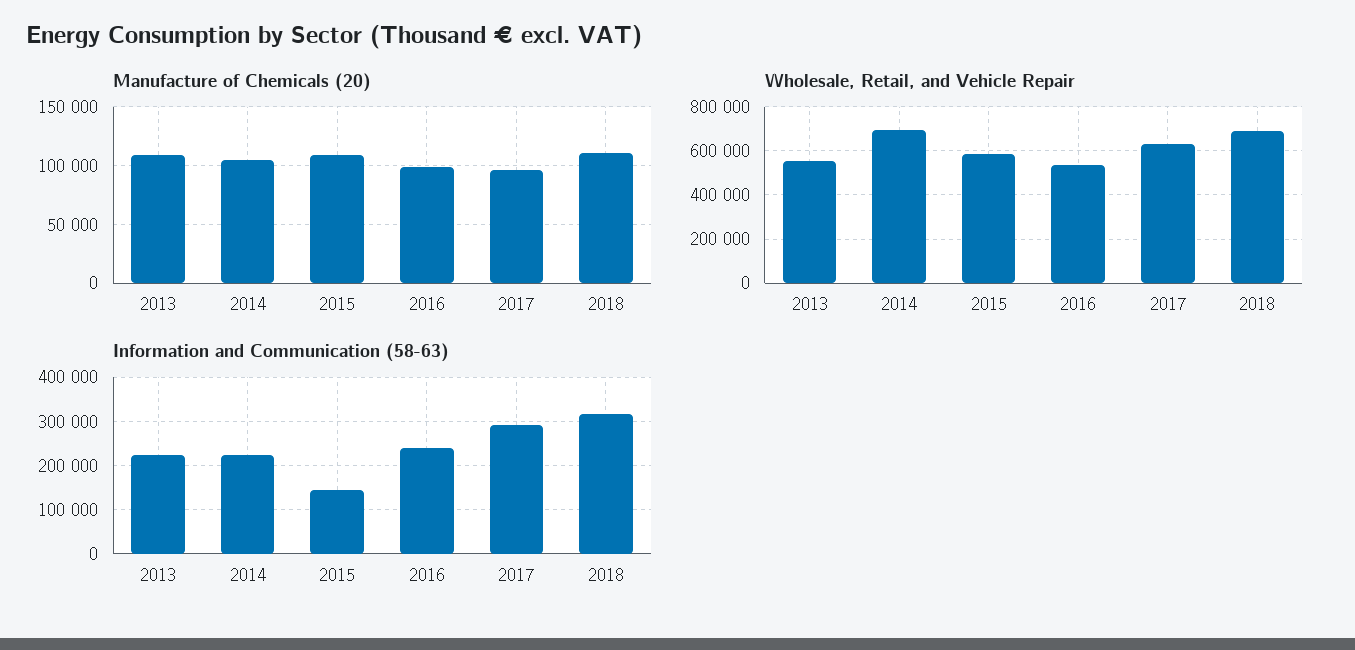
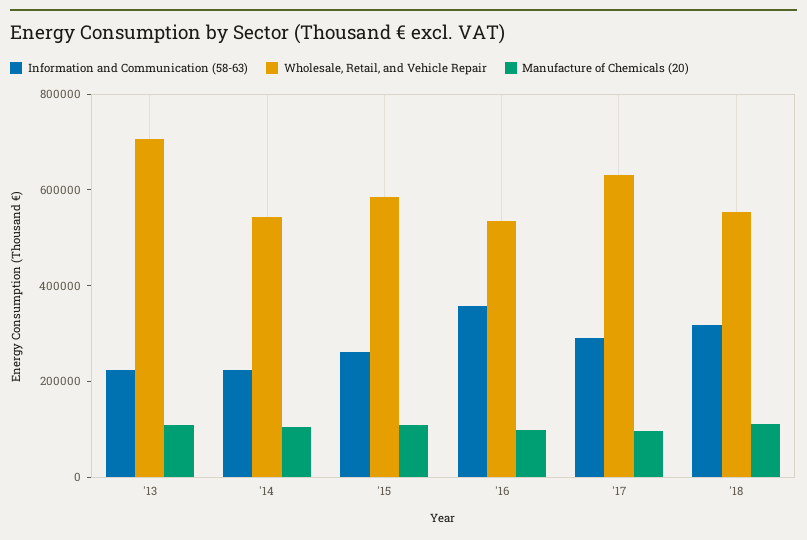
Wholesale, Retail, and Vehicle Repair, 2013: 550000 -> 700000
Wholesale, Retail, and Vehicle Repair, 2014: 700000 -> 550000
Wholesale, Retail, and Vehicle Repair, 2018: 700000 -> 550000
Information and Communication (58-63), 2015: 140000 -> 250000
Information and Communication (58-63), 2016: 240000 -> 350000

